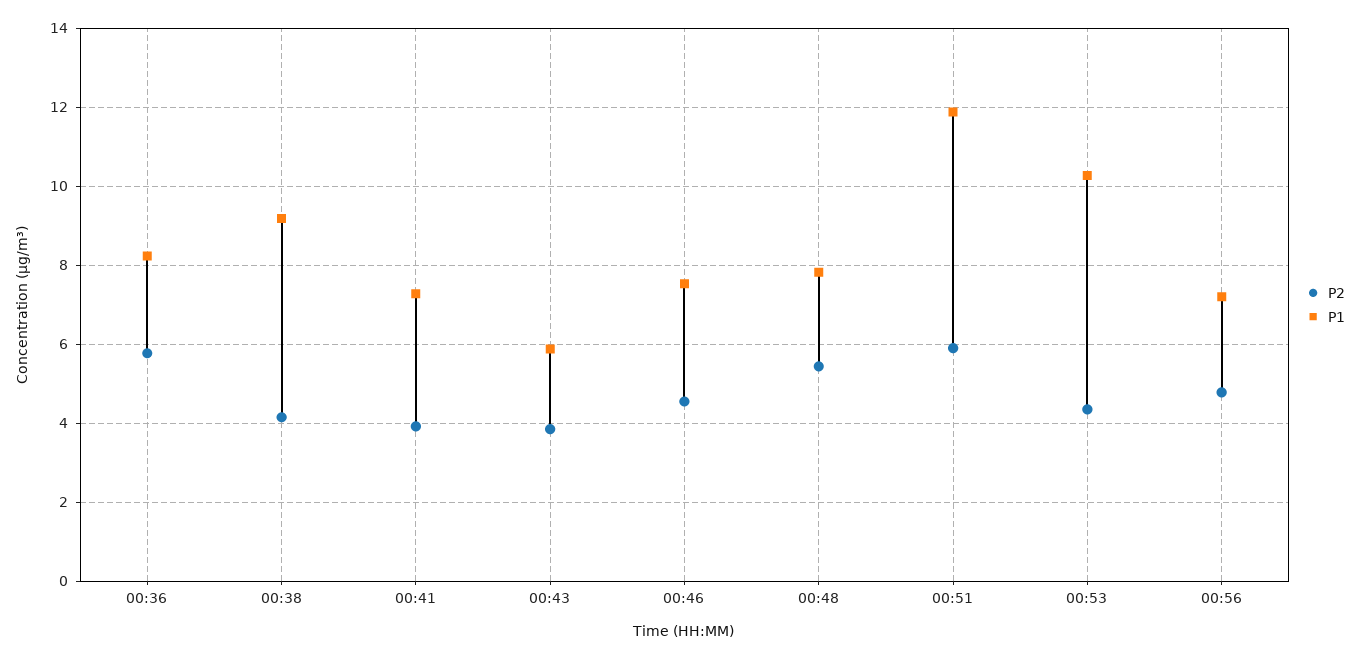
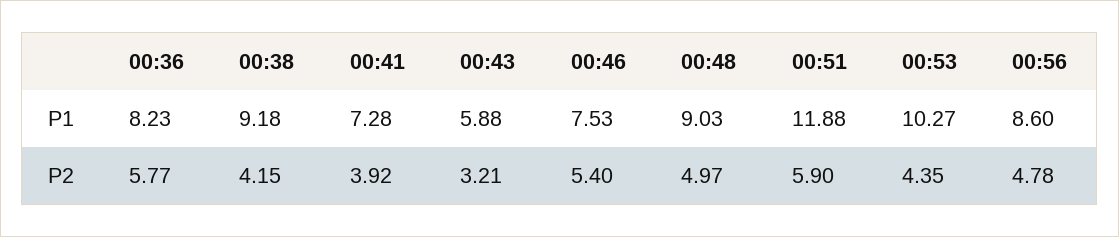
P2, 00:43: 3.8 -> 3.21
P2, 00:46: 4.6 -> 5.4
P2, 00:48: 5.4 -> 4.97
P1, 00:48: 7.8 -> 9.03
P1, 00:56: 7.2 -> 8.6

